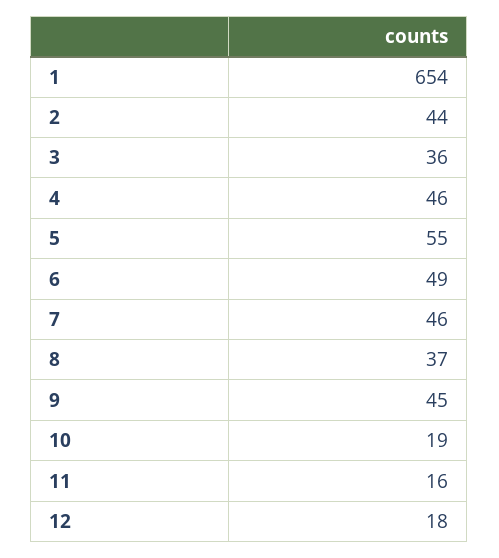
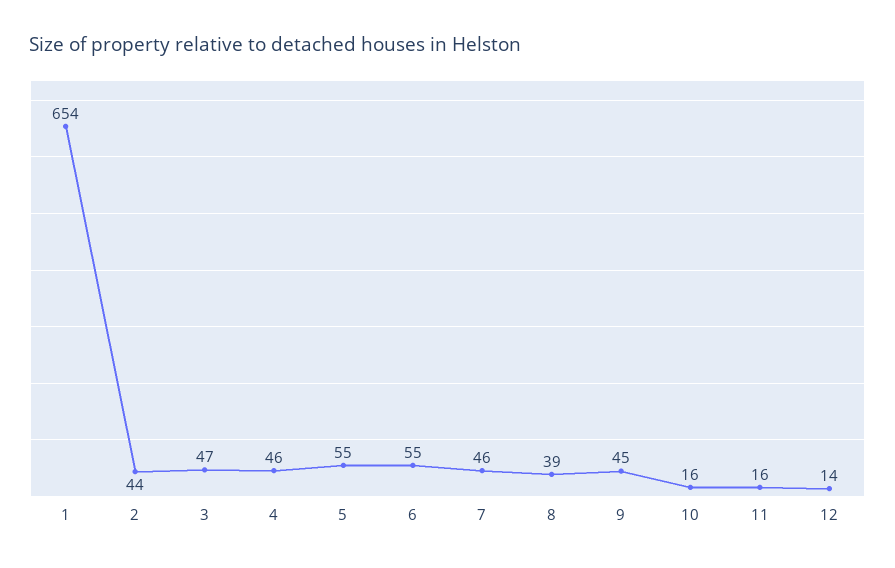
3: 36 -> 47
6: 49 -> 55
8: 37 -> 39
10: 19 -> 16
12: 18 -> 14

